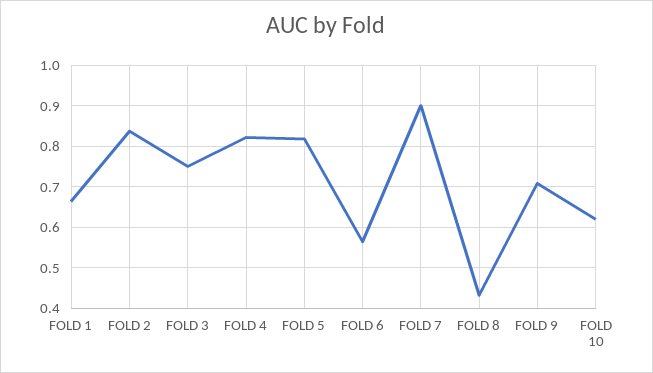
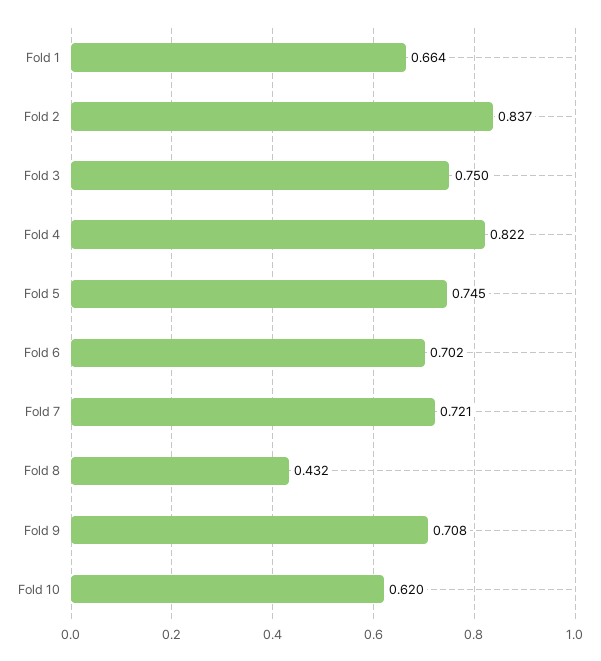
FOLD 5: 0.82 -> 0.745
FOLD 6: 0.56 -> 0.702
FOLD 7: 0.9 -> 0.721

